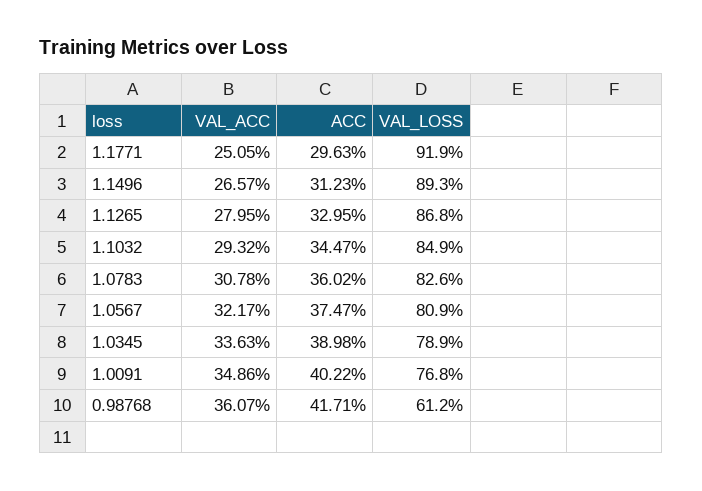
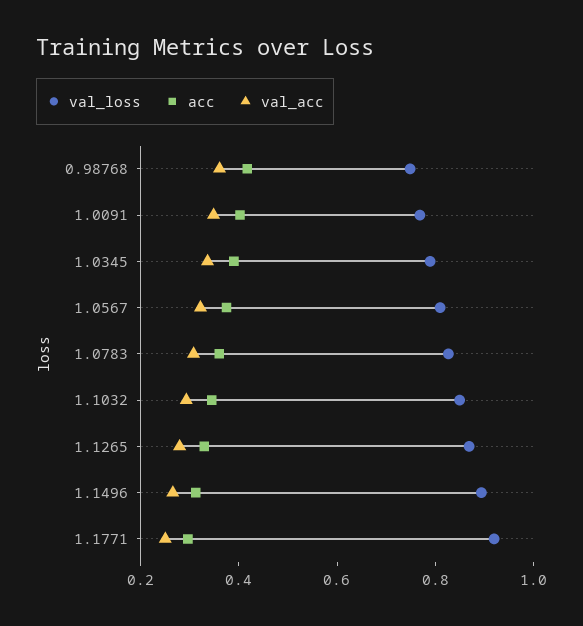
VAL_LOSS, 0.98768: 0.612 -> 0.75

